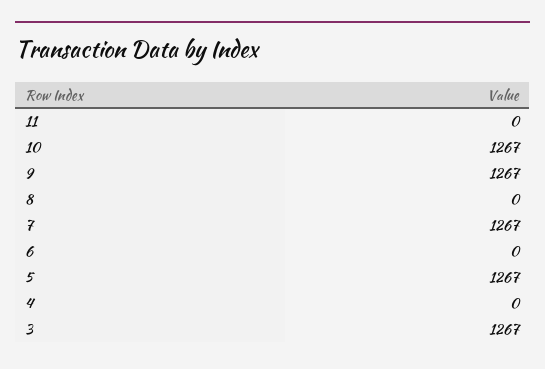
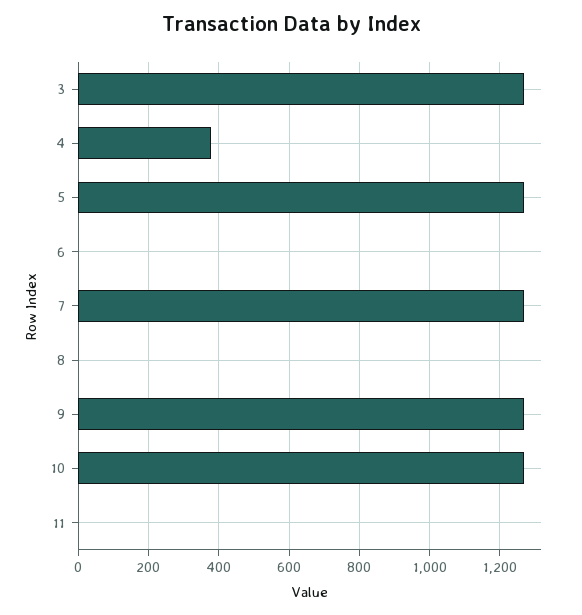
4: 0 -> 380

